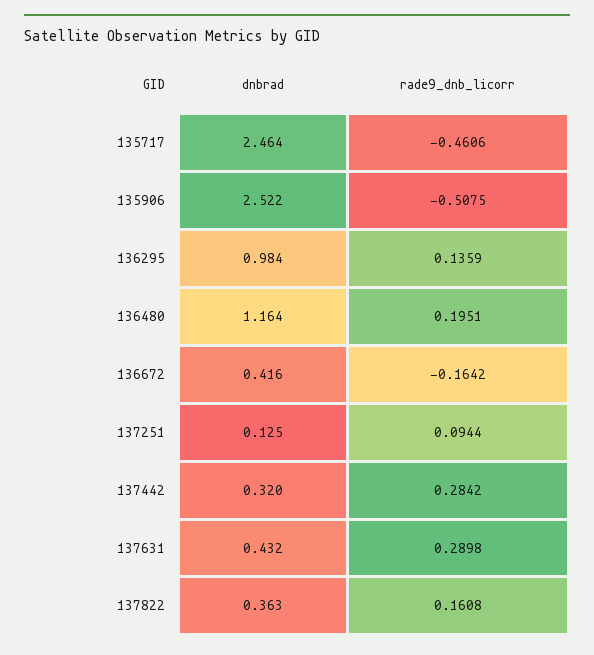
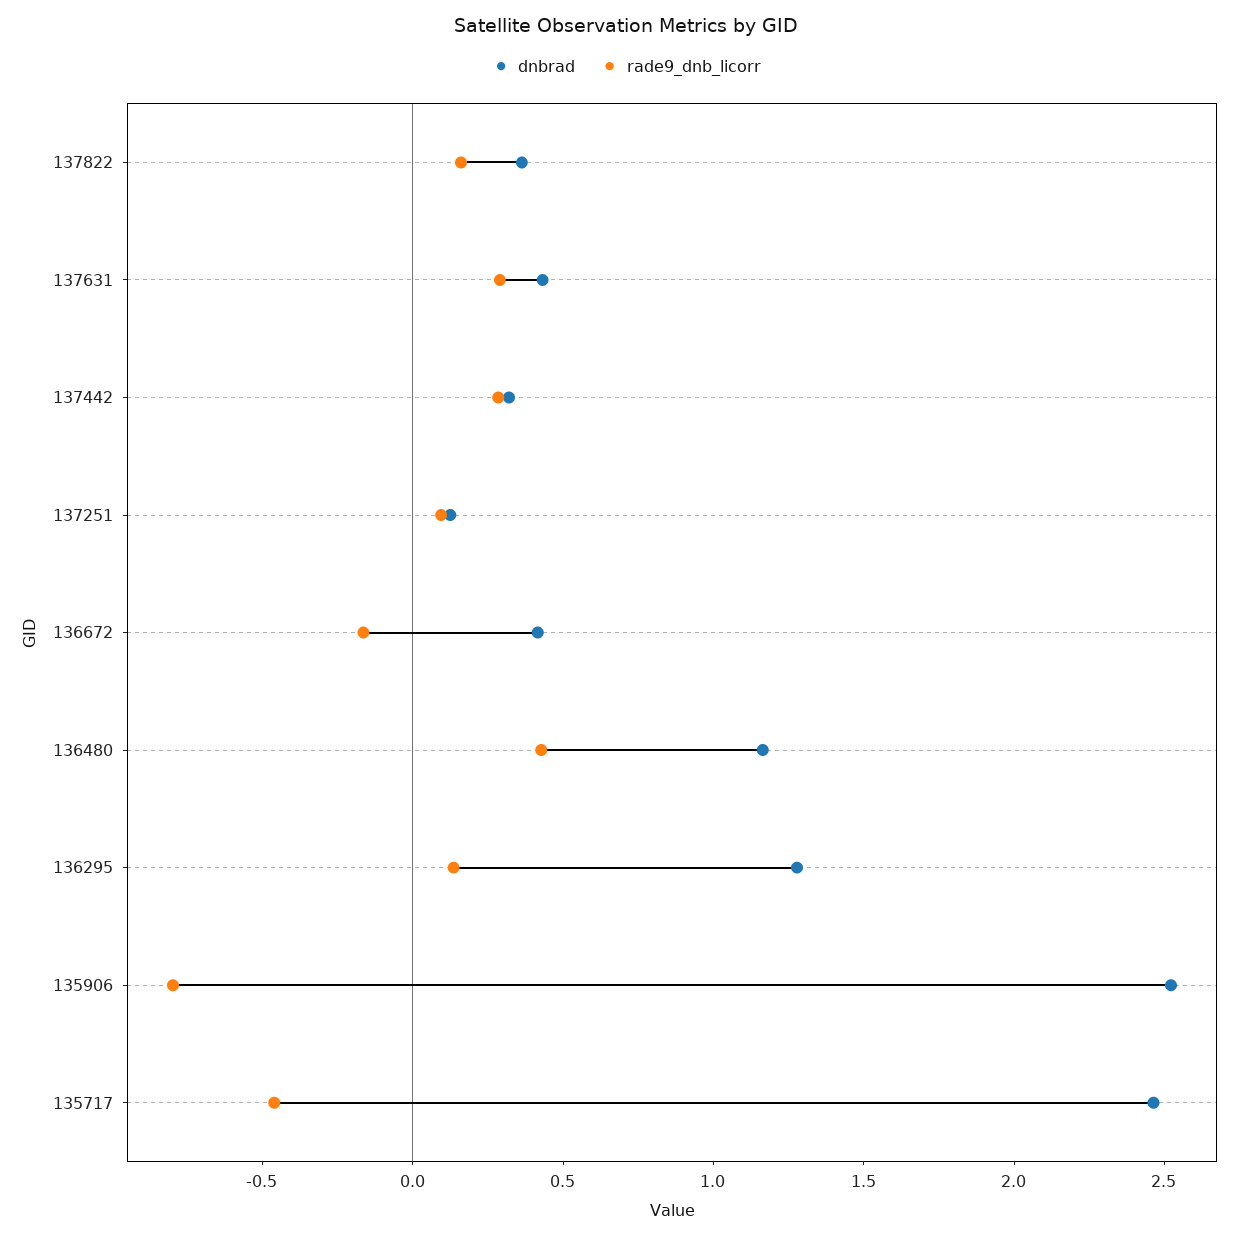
rade9_dnb_licorr, 135906: -0.5075 -> -0.8
dnbrad, 136295: 0.984 -> 1.3
rade9_dnb_licorr, 136480: 0.1951 -> 0.4

